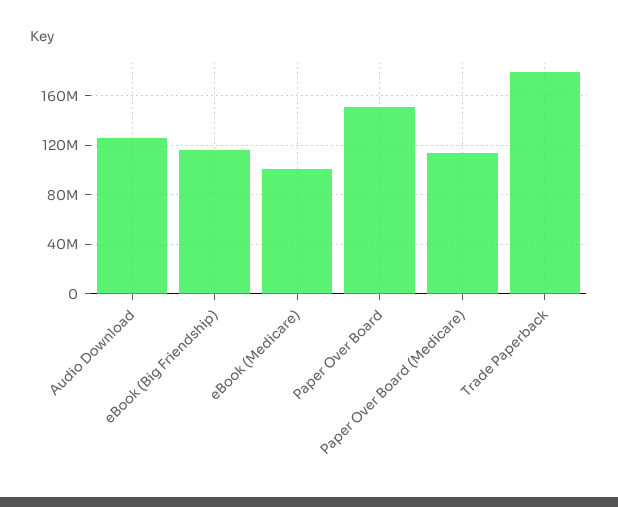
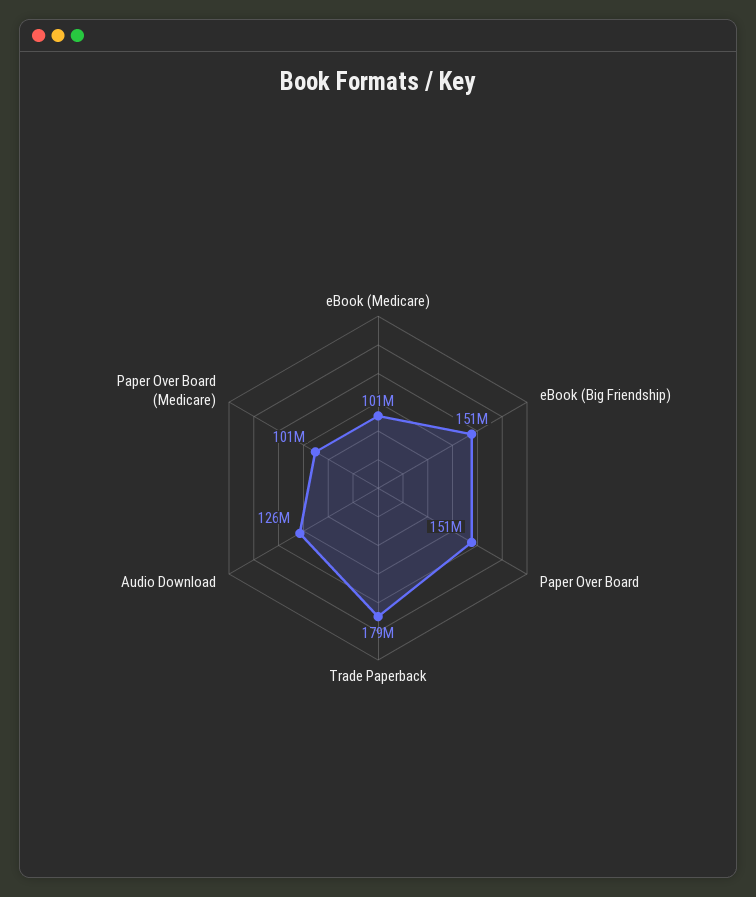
eBook (Big Friendship): 115000000 -> 151000000
Paper Over Board (Medicare): 115000000 -> 101000000

